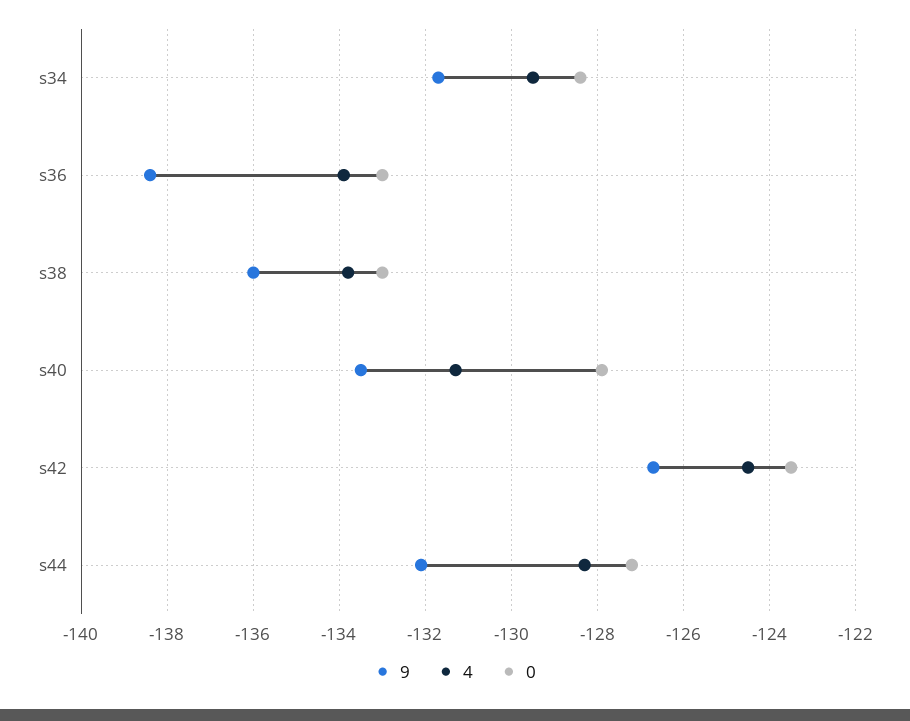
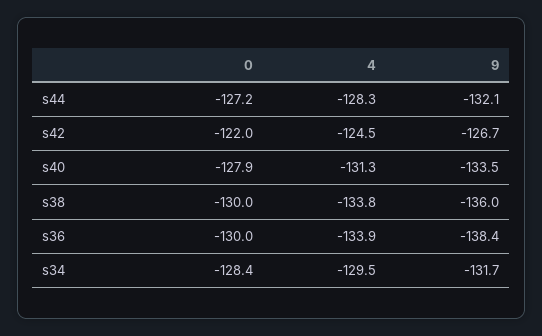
0, s36: -133 -> -130
0, s38: -133 -> -130
0, s42: -123.5 -> -122

